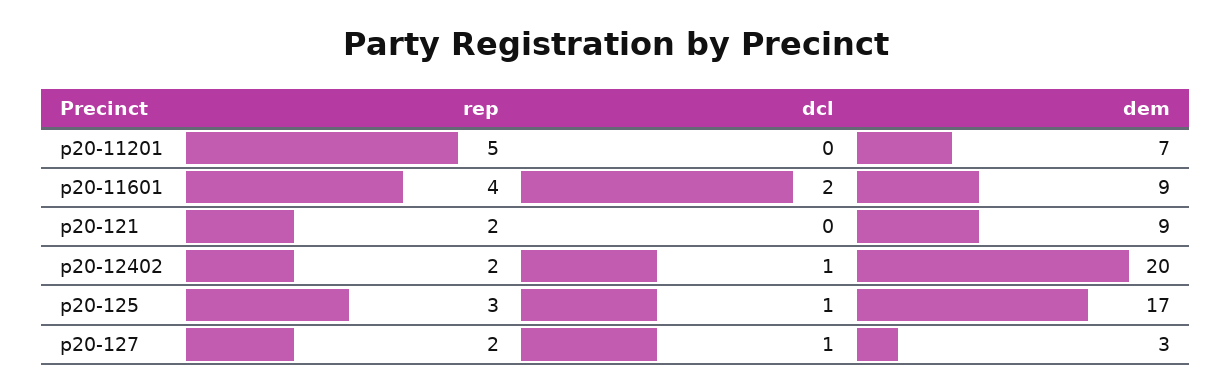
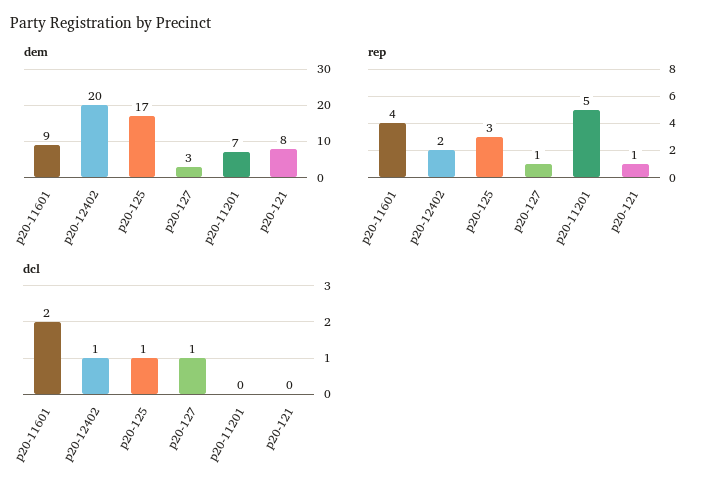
rep, p20-121: 2 -> 1
dem, p20-121: 9 -> 8
rep, p20-127: 2 -> 1

